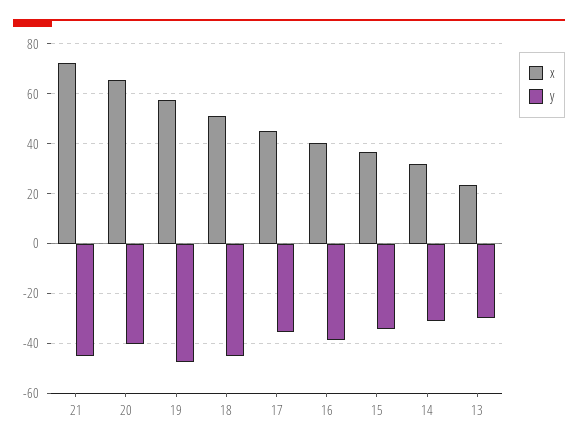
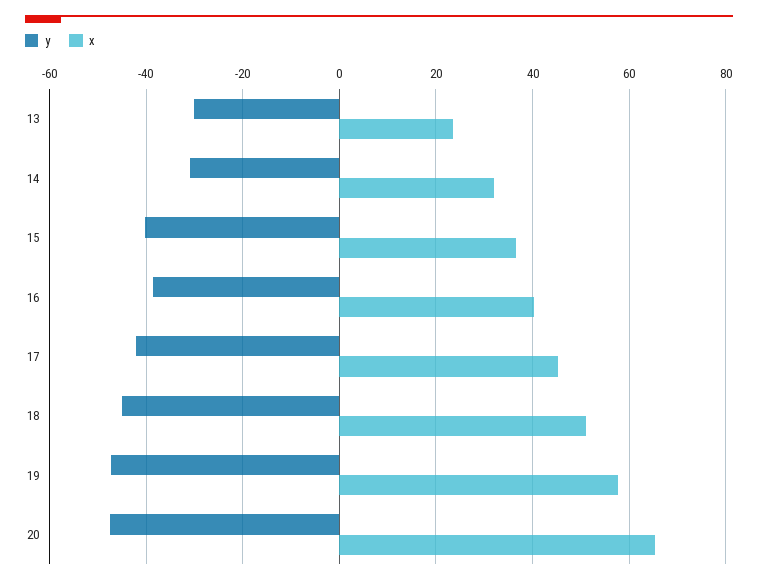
x, 21: 72.5 -> none
y, 21: -45 -> none
y, 20: -40 -> -48
y, 17: -35 -> -42
y, 15: -35 -> -40

